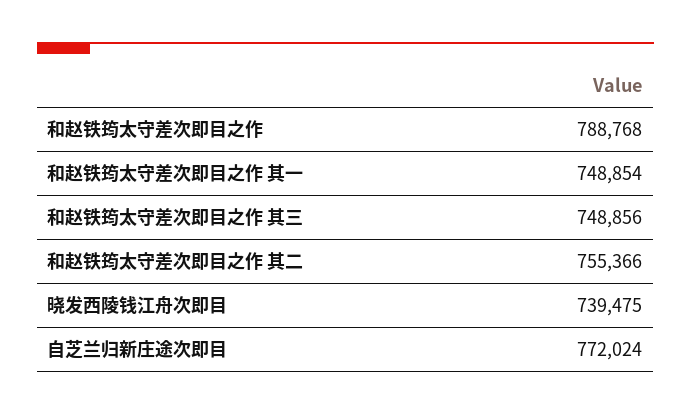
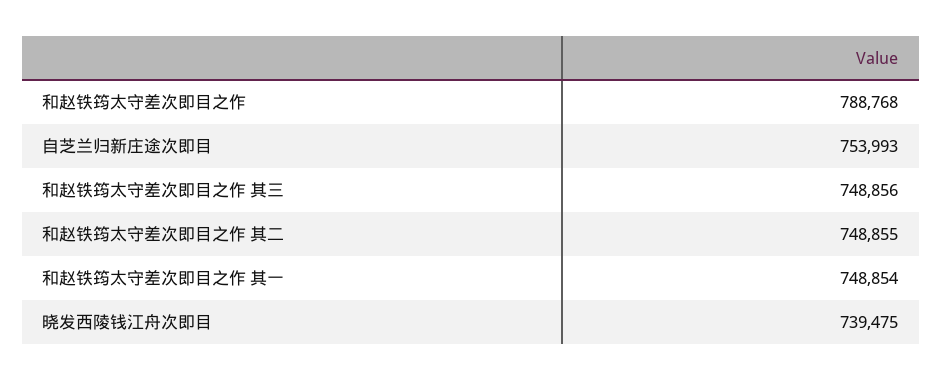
和赵铁筠太守差次即目之作 其二: 755366 -> 748855
自芝兰归新庄途次即目: 772024 -> 753993

